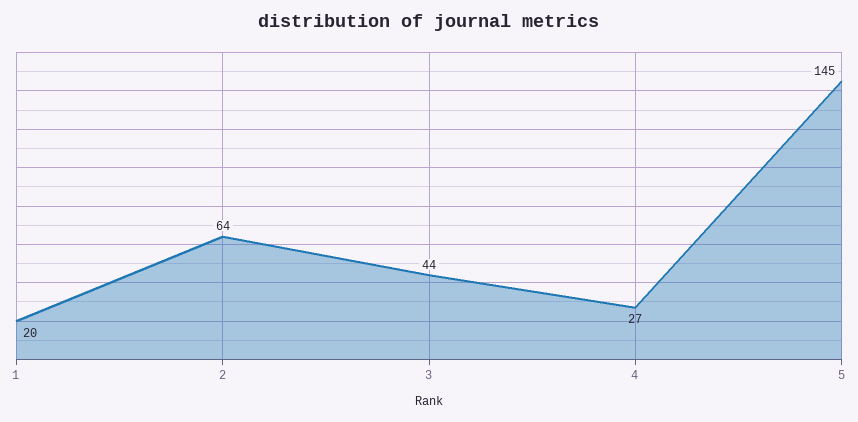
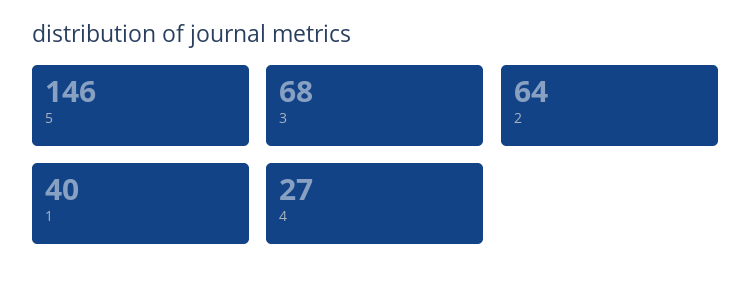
1: 20 -> 40
3: 44 -> 68
5: 145 -> 146

